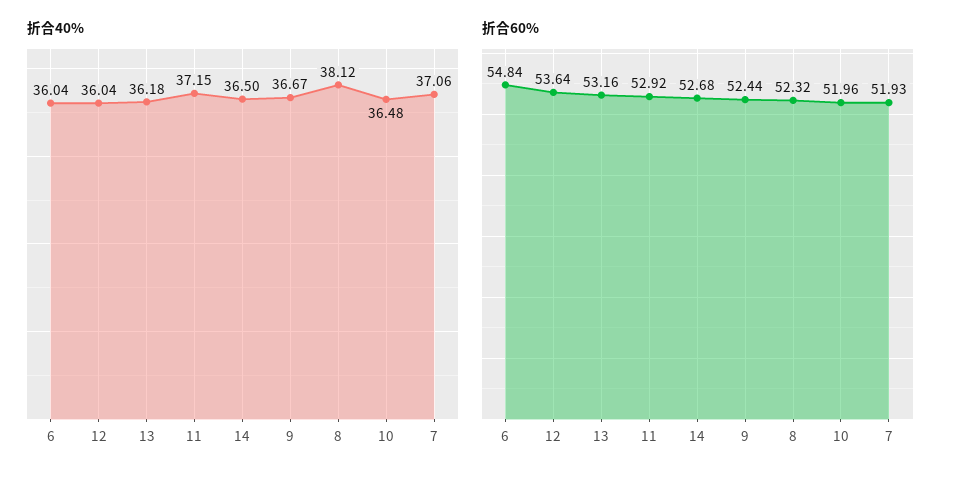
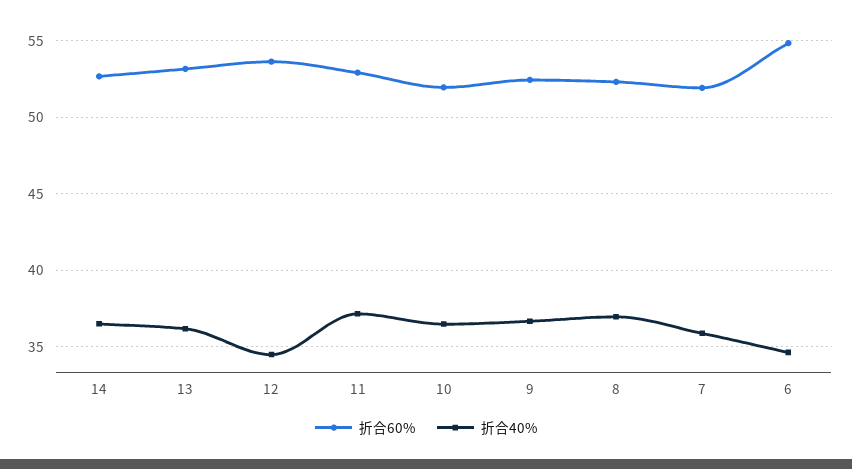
折合40%, 6: 36.04 -> 34.5
折合40%, 12: 36.04 -> 34.5
折合40%, 8: 38.12 -> 37
折合40%, 7: 37.06 -> 36

